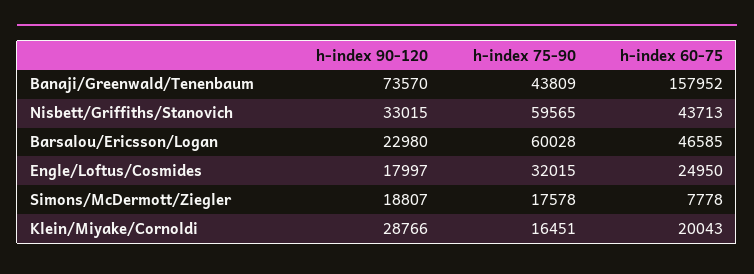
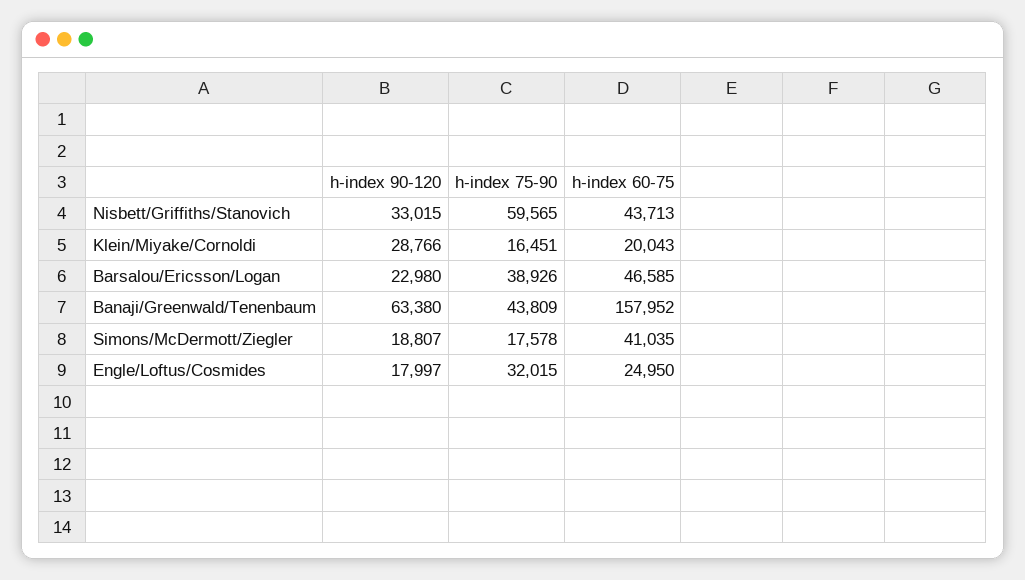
h-index 90-120, Banaji/Greenwald/Tenenbaum: 73570 -> 63380
h-index 75-90, Barsalou/Ericsson/Logan: 60028 -> 38926
h-index 60-75, Simons/McDermott/Ziegler: 7778 -> 41035

